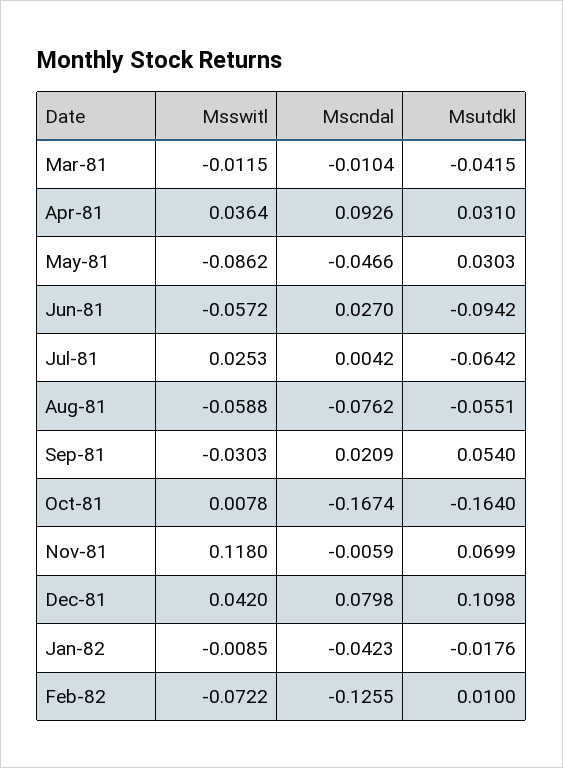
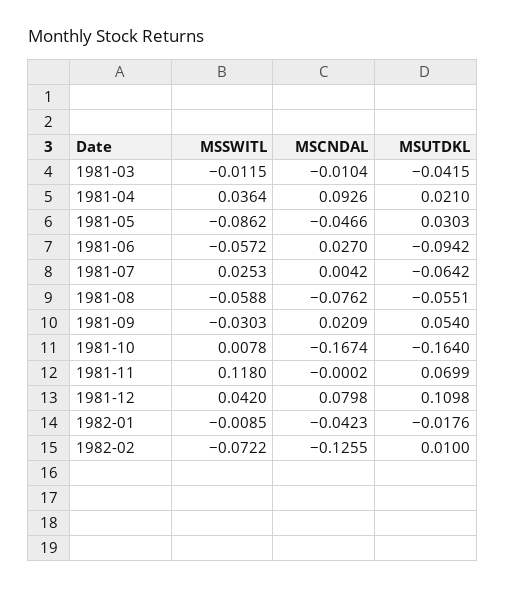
Msutdkl, Apr-81: 0.031 -> 0.021
Mscndal, Nov-81: -0.0059 -> -0.0002

